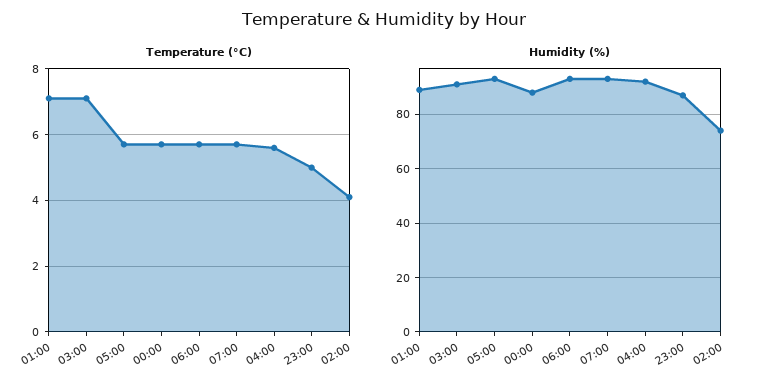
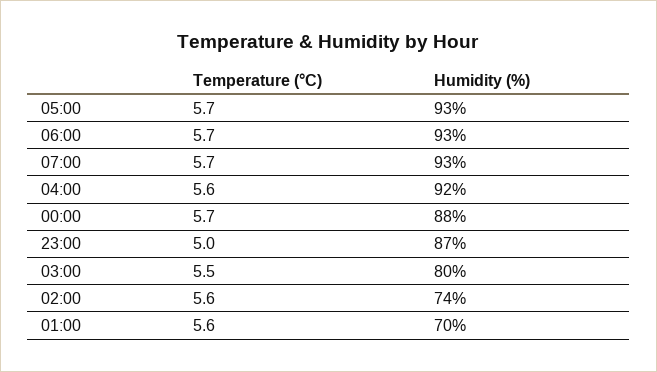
Temperature (°C), 01:00: 7 -> 5.6
Temperature (°C), 03:00: 7 -> 5.5
Temperature (°C), 02:00: 4 -> 5.6
Humidity (%), 01:00: 90 -> 70
Humidity (%), 03:00: 90 -> 80

